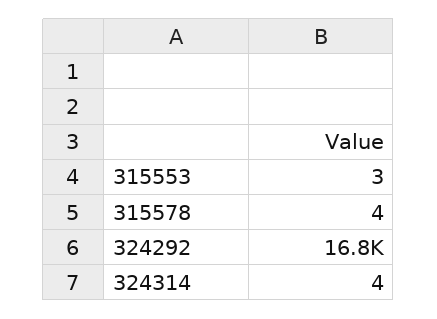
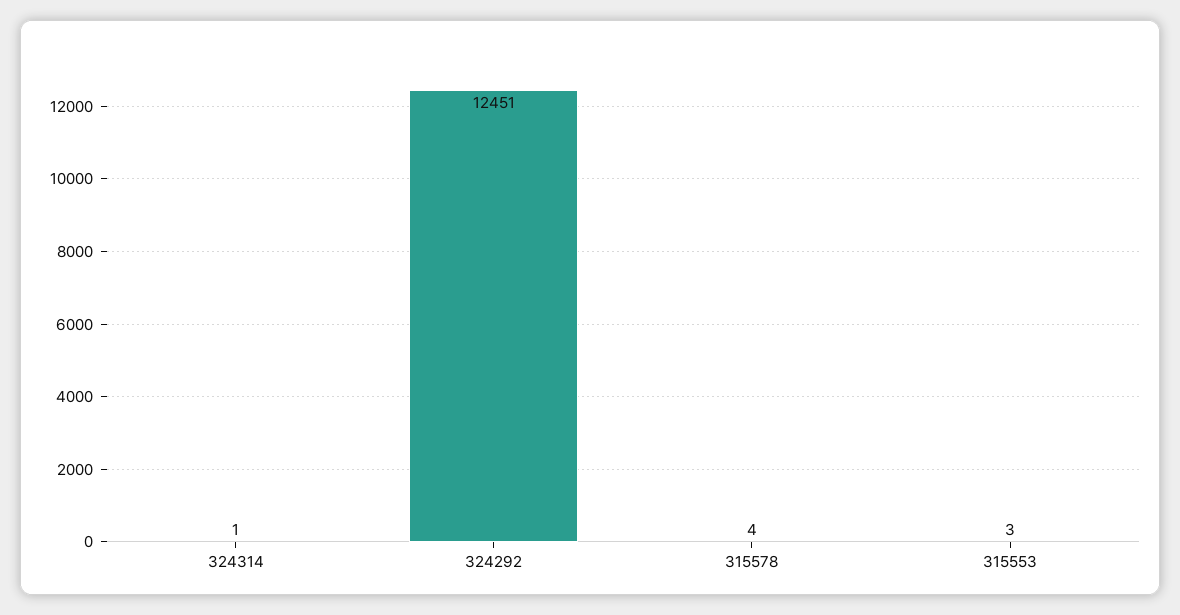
324292: 16800 -> 12451
324314: 4 -> 1

